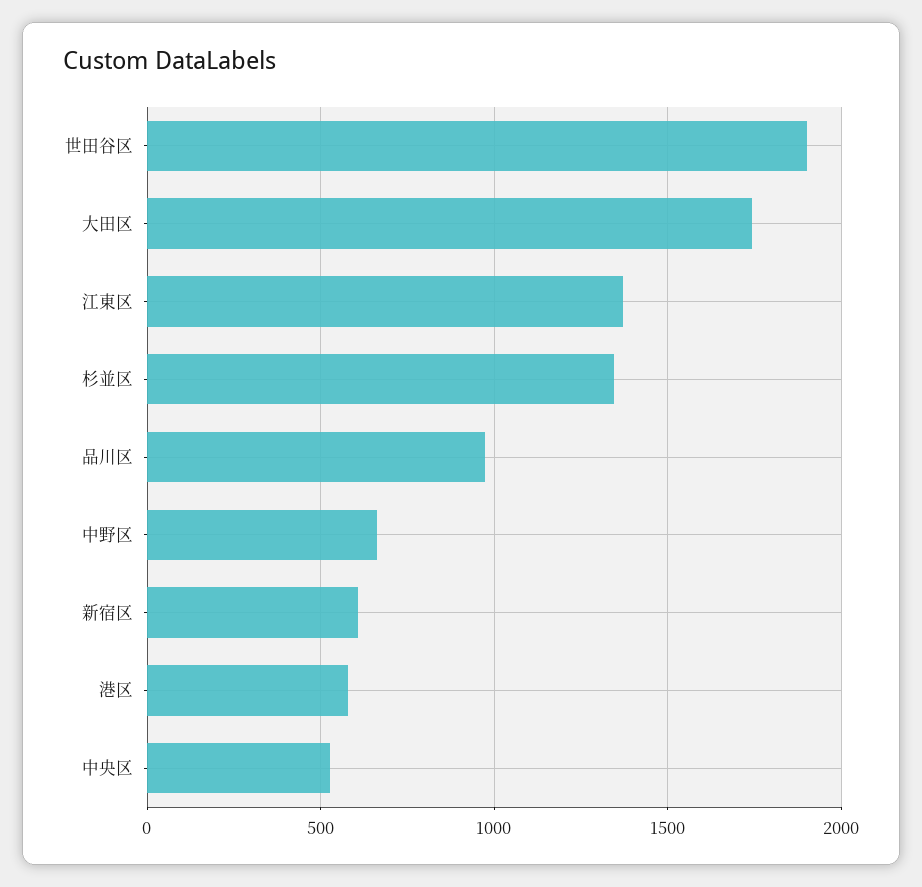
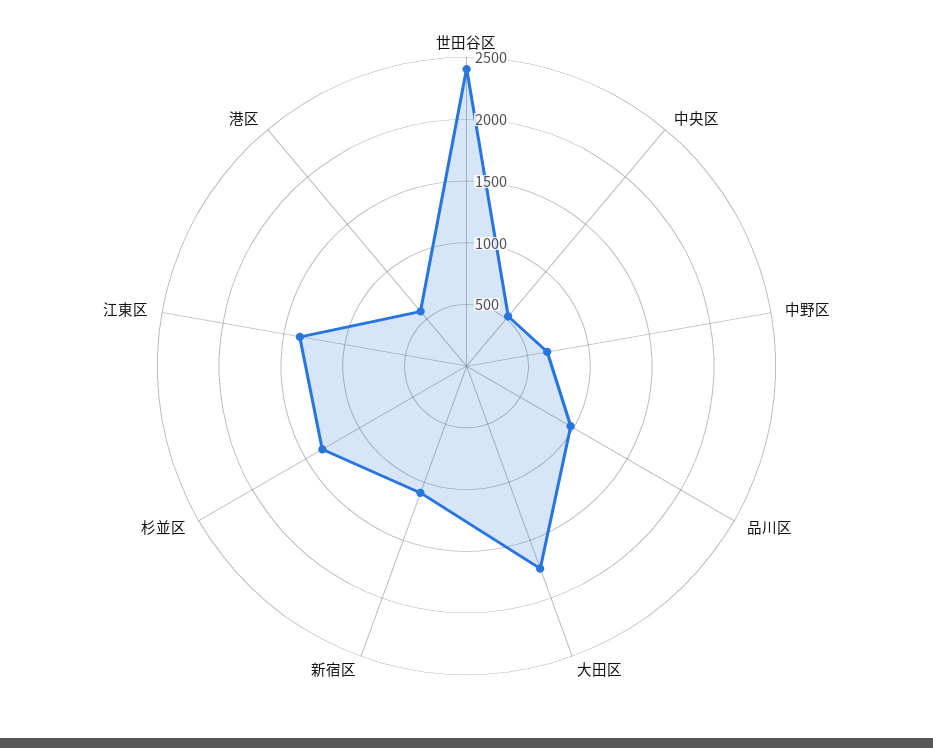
世田谷区: 1900 -> 2400
新宿区: 600 -> 1100

